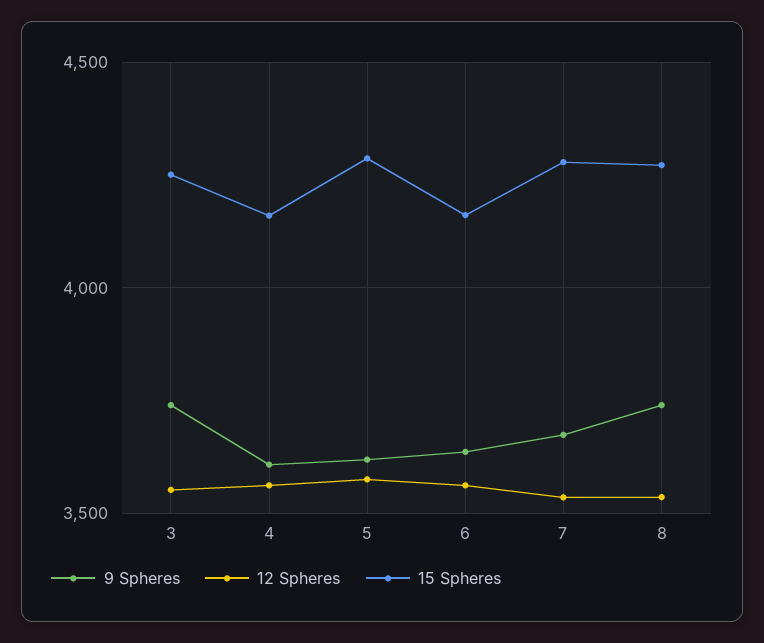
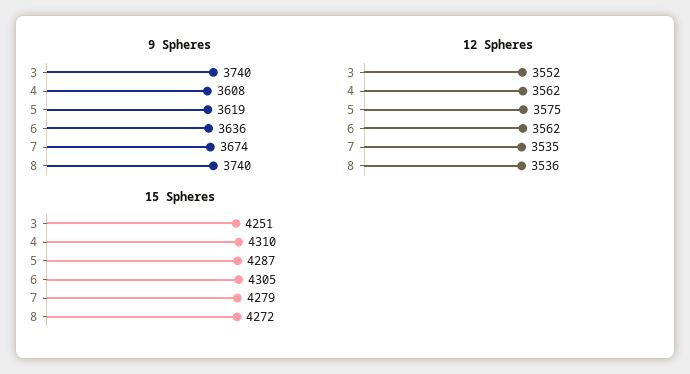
15 Spheres, 4: 4150 -> 4310
15 Spheres, 6: 4150 -> 4305

